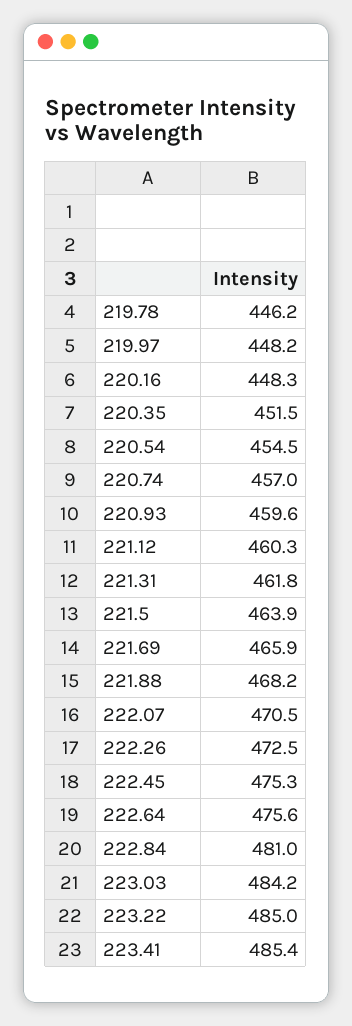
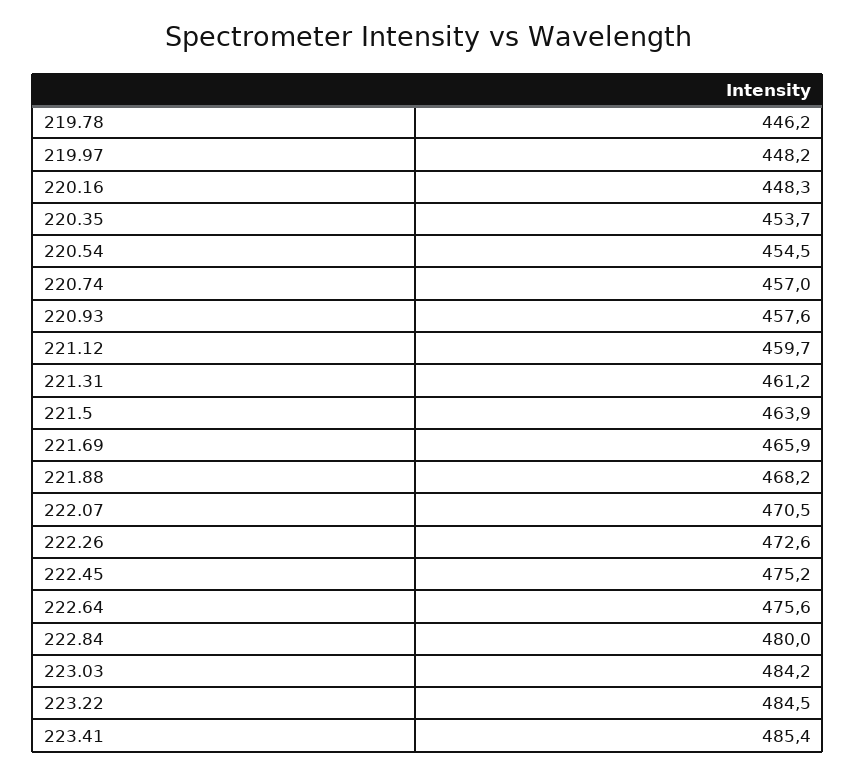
220.35: 451.5 -> 453.7
220.93: 459.6 -> 457.6
221.12: 460.3 -> 459.7
221.31: 461.8 -> 461.2
222.26: 472.5 -> 472.6
222.45: 475.3 -> 475.2
222.84: 481 -> 480
223.22: 485 -> 484.5

